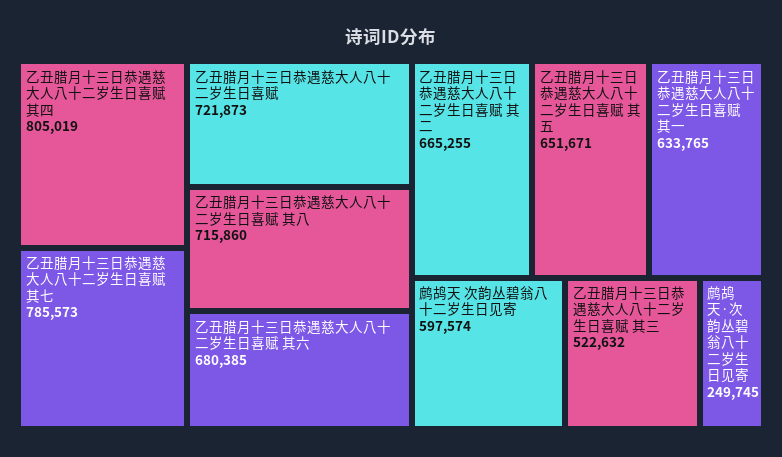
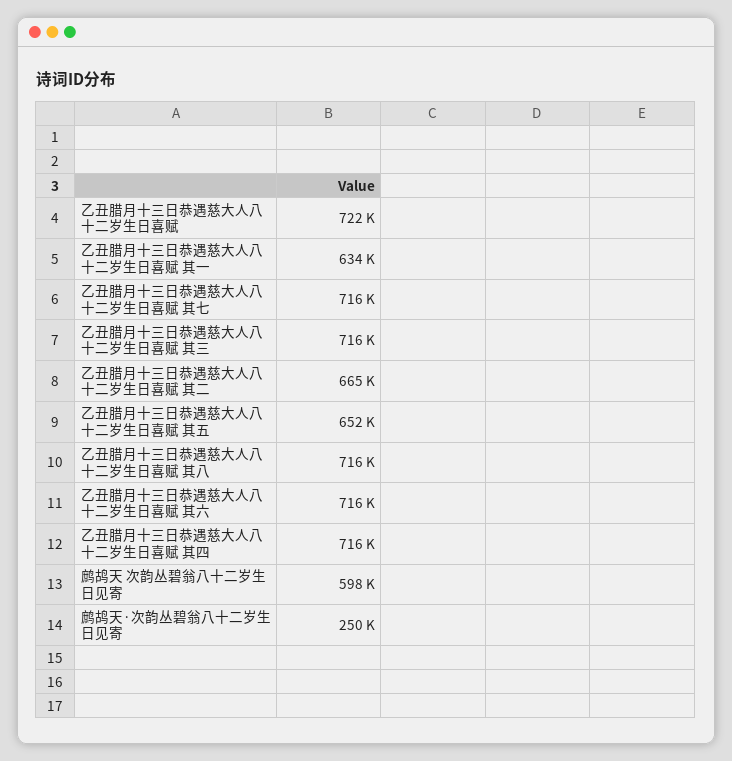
乙丑腊月十三日恭遇慈大人八十二岁生日喜赋 其四: 805019 -> 716000
乙丑腊月十三日恭遇慈大人八十二岁生日喜赋 其七: 785573 -> 716000
乙丑腊月十三日恭遇慈大人八十二岁生日喜赋 其六: 680385 -> 716000
乙丑腊月十三日恭遇慈大人八十二岁生日喜赋 其三: 522632 -> 716000

